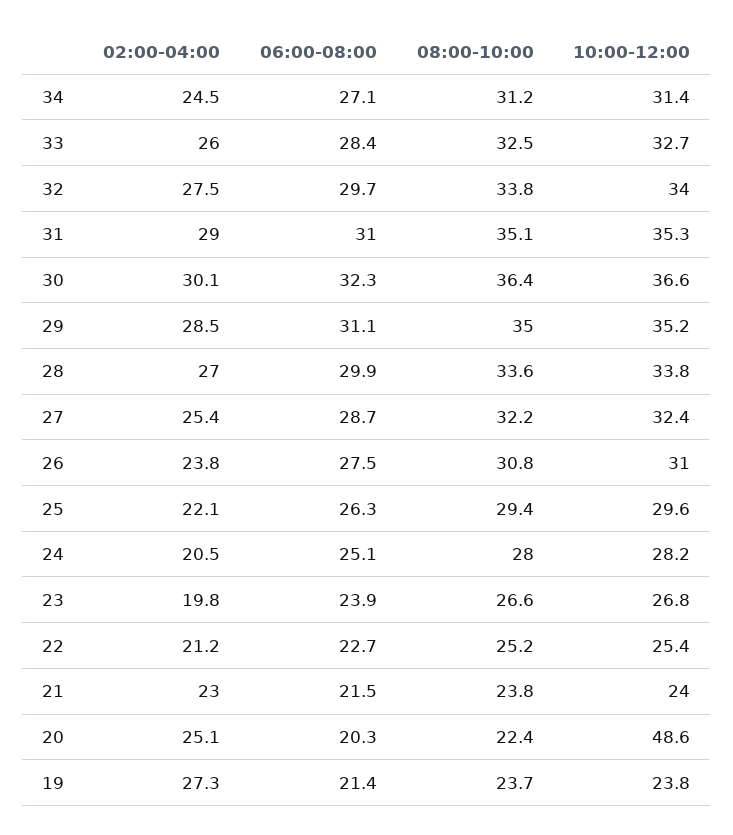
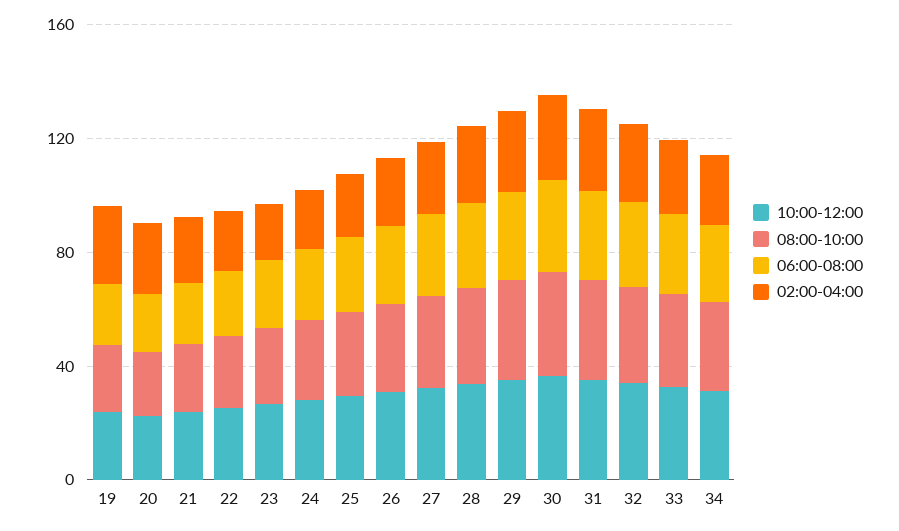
10:00-12:00, 20: 48.6 -> 20

